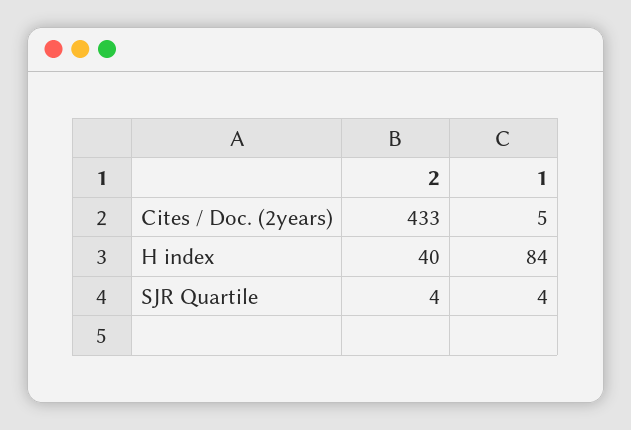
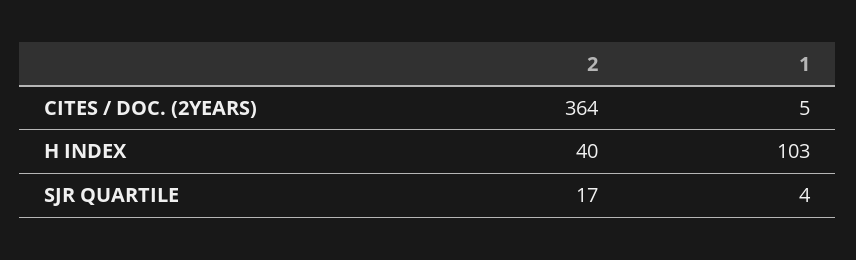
2, Cites / Doc. (2years): 433 -> 364
1, H index: 84 -> 103
2, SJR Quartile: 4 -> 17

